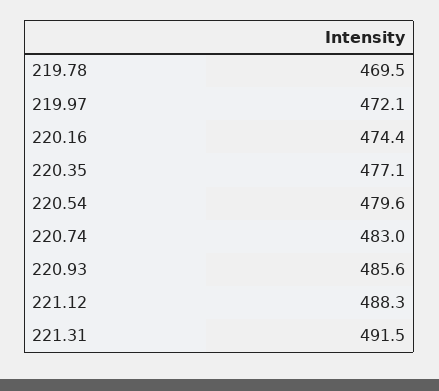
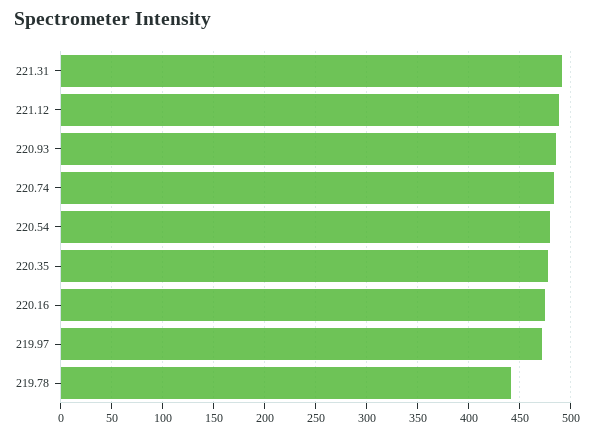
219.78: 469.5 -> 440

